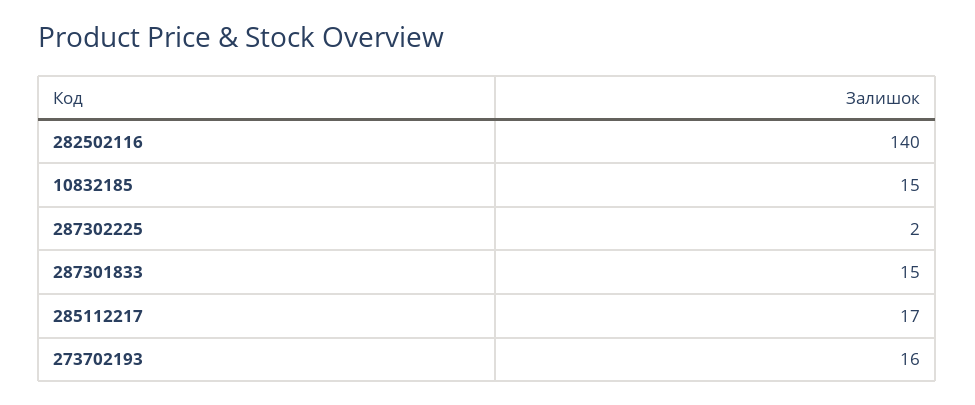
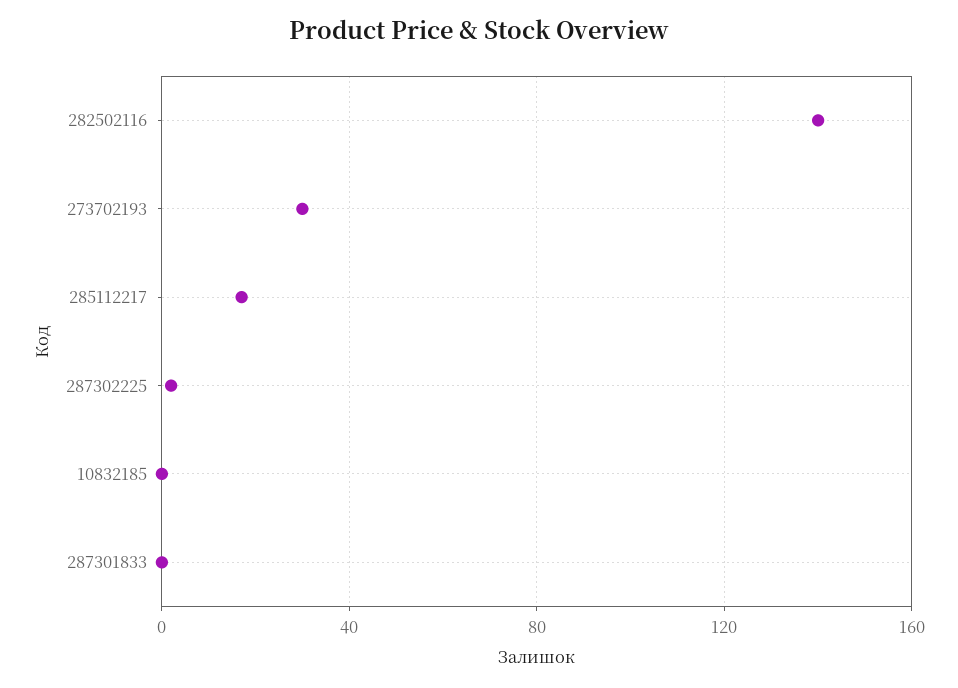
10832185: 15 -> 0
287301833: 15 -> 0
273702193: 16 -> 30

